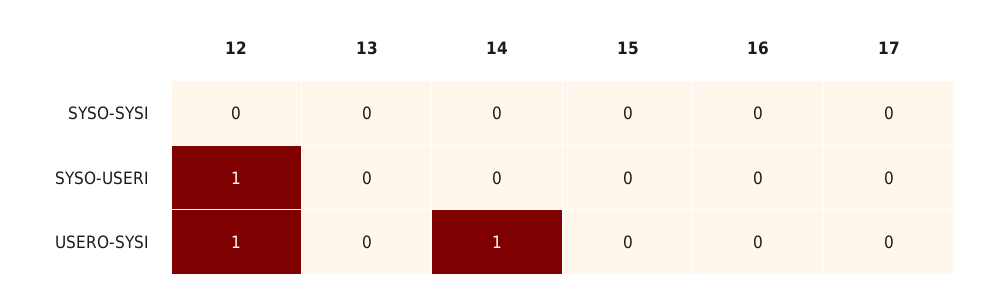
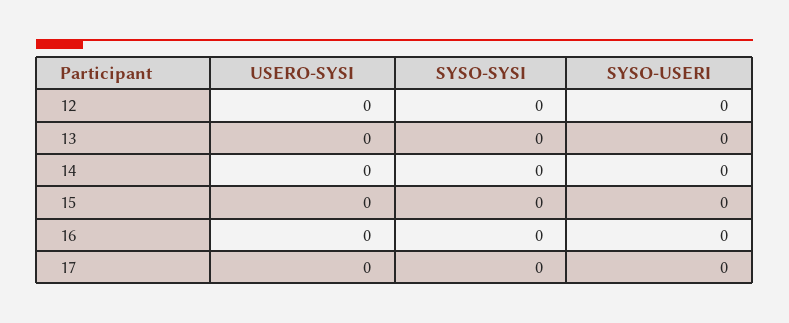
12, SYSO-USERI: 1 -> 0
12, USERO-SYSI: 1 -> 0
14, USERO-SYSI: 1 -> 0

